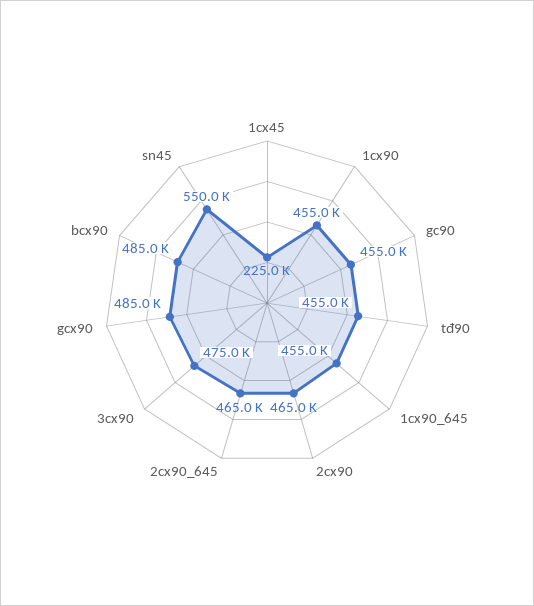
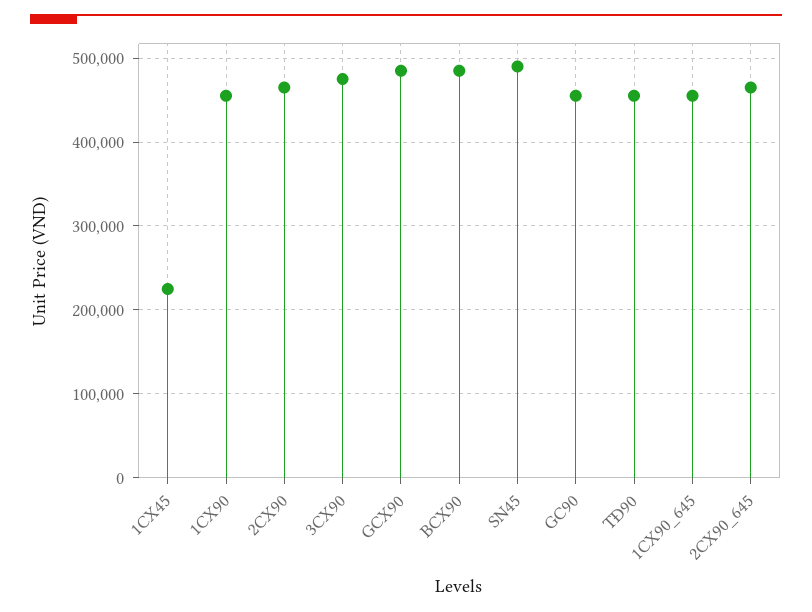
sn45: 550000 -> 490000

